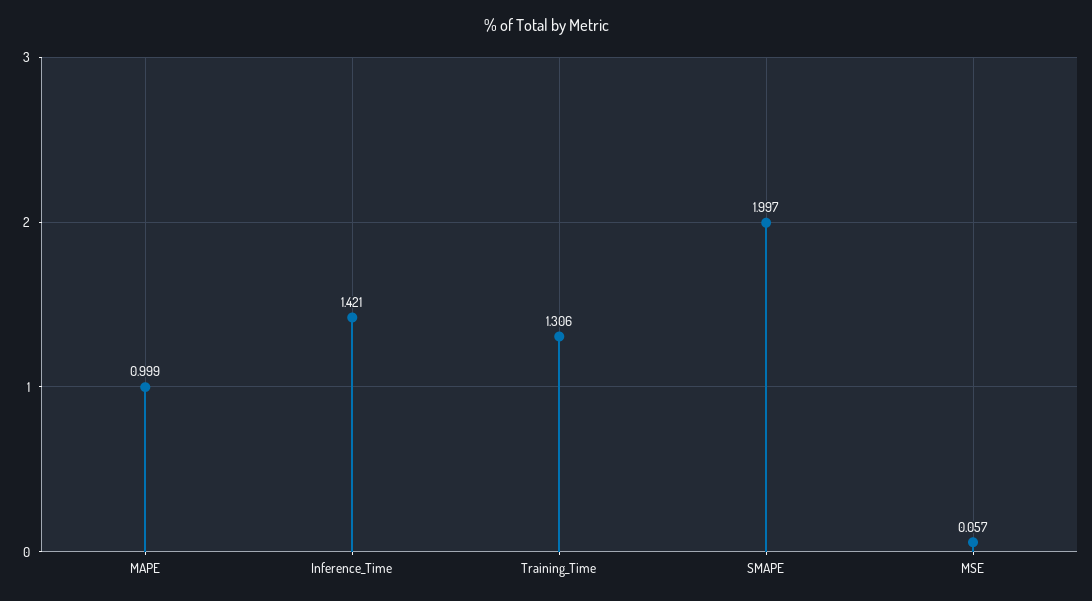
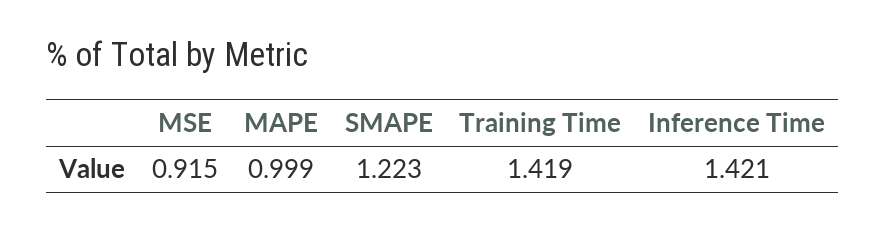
Training_Time: 1.306 -> 1.419
SMAPE: 1.997 -> 1.223
MSE: 0.057 -> 0.915

